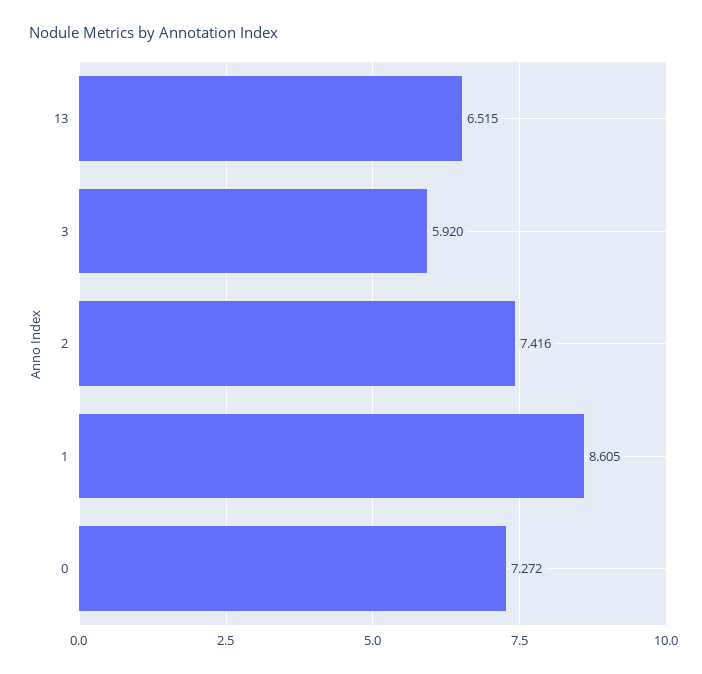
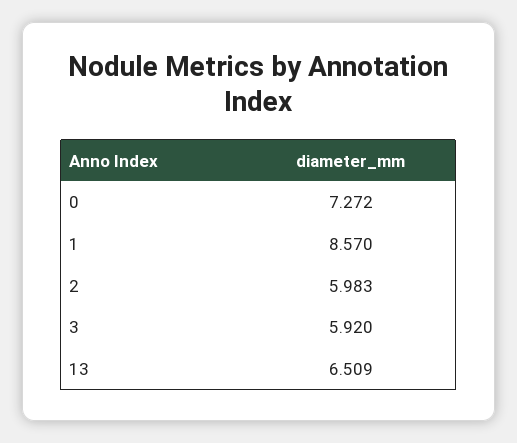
13: 6.515 -> 6.509
2: 7.416 -> 5.983
1: 8.605 -> 8.57

